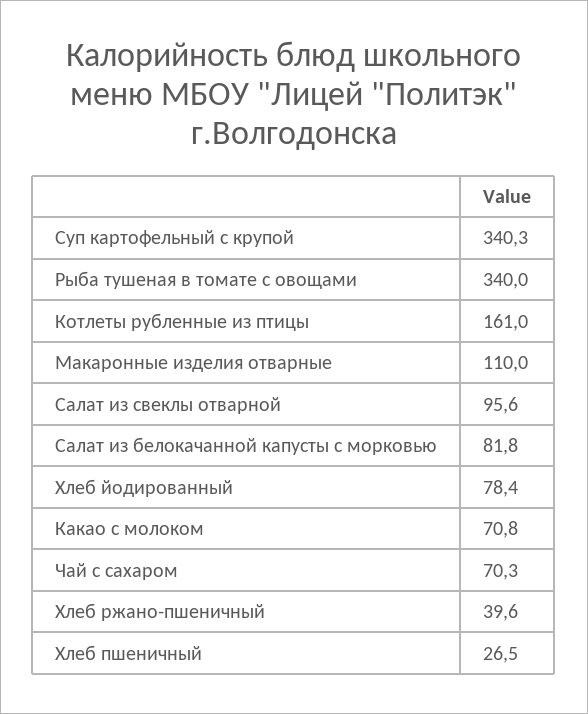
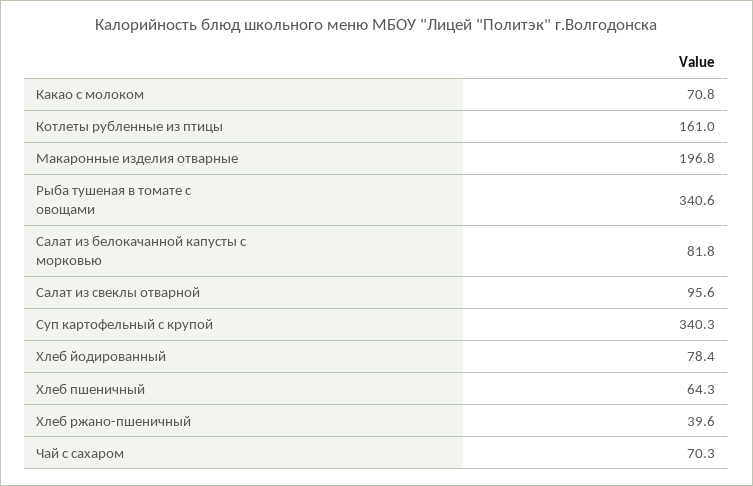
Рыба тушеная в томате с овощами: 340 -> 340.6
Макаронные изделия отварные: 110 -> 196.8
Хлеб пшеничный: 26.5 -> 64.3

